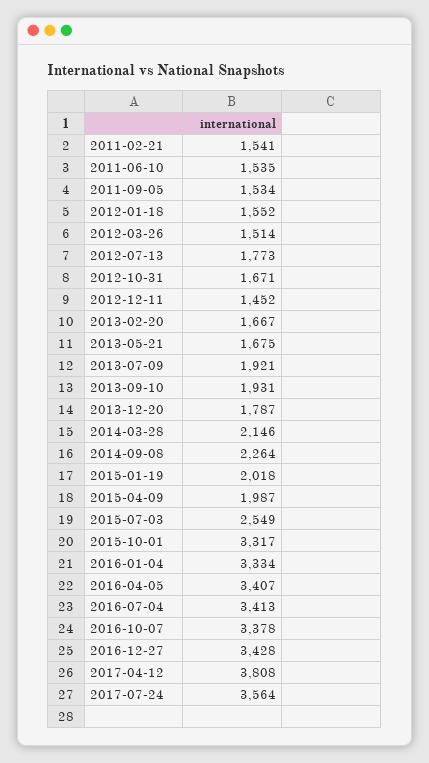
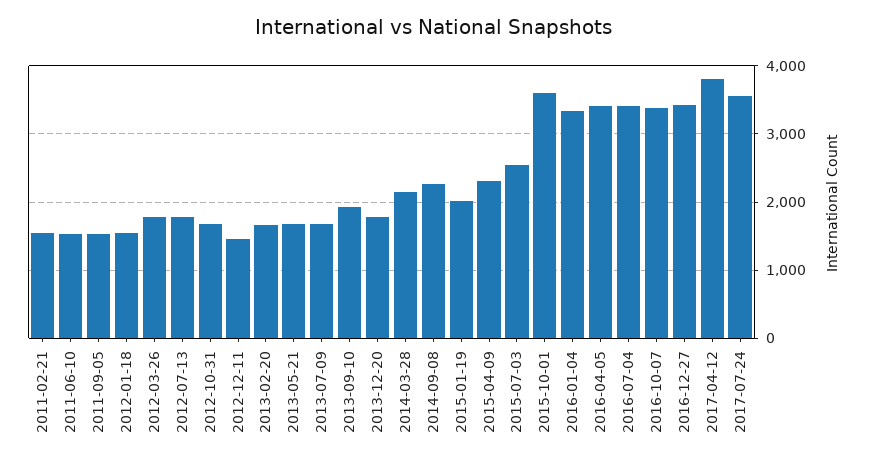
2012-03-26: 1514 -> 1800
2013-07-09: 1921 -> 1700
2015-04-09: 1987 -> 2300
2015-10-01: 3317 -> 3600

